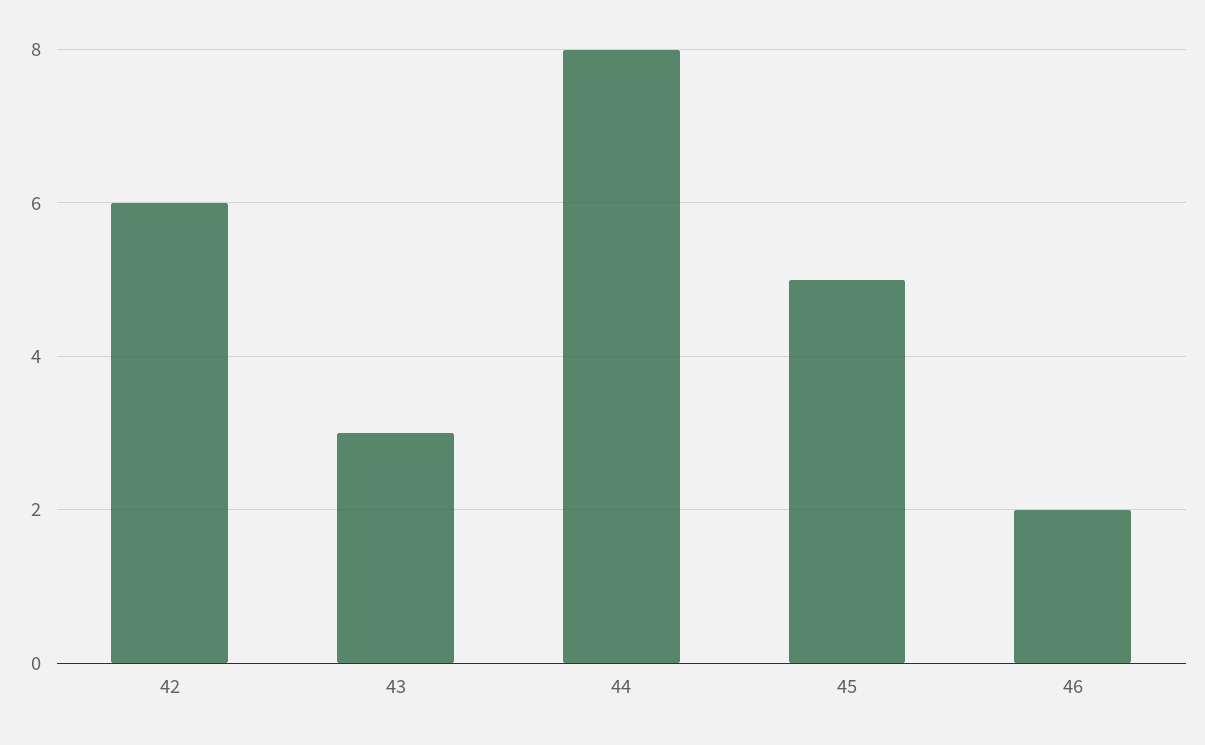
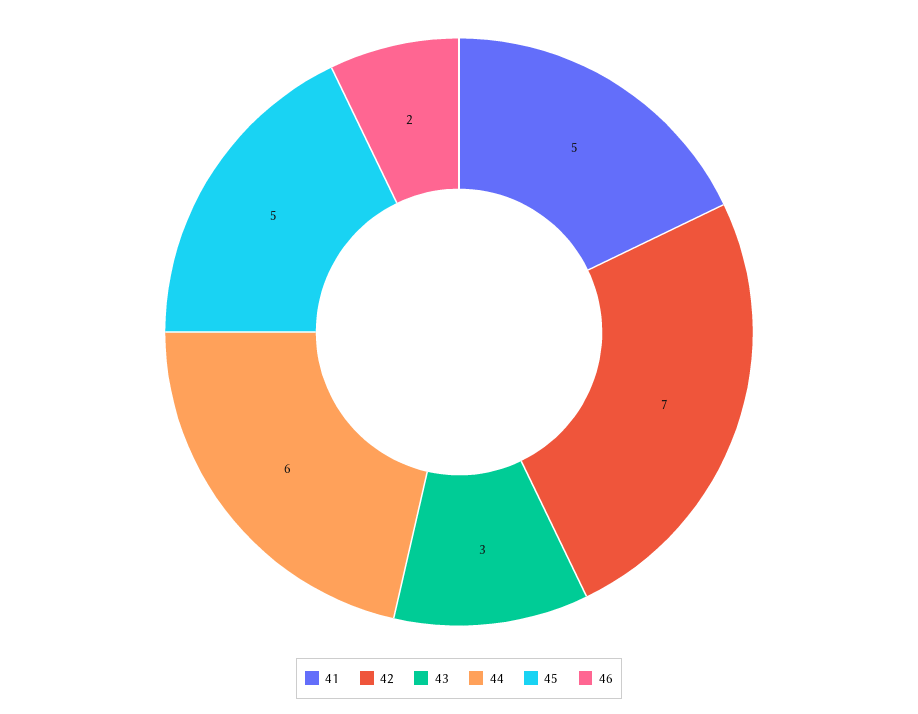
42: 6 -> 7
44: 8 -> 6
41: none -> 5

